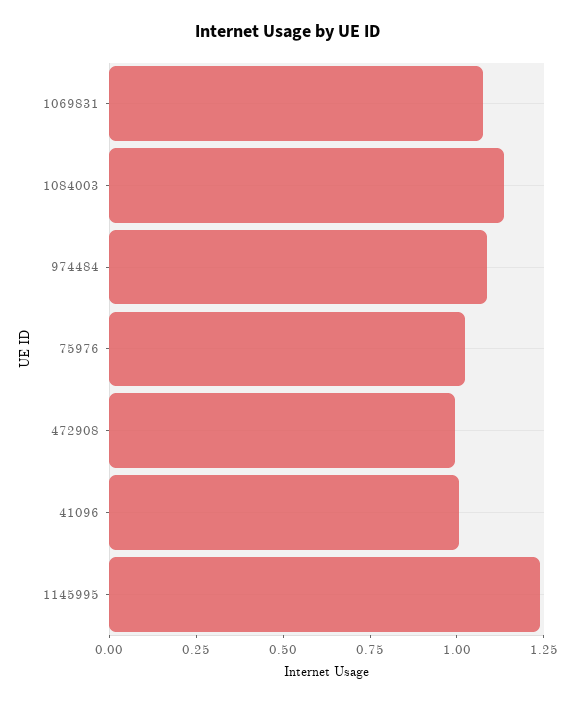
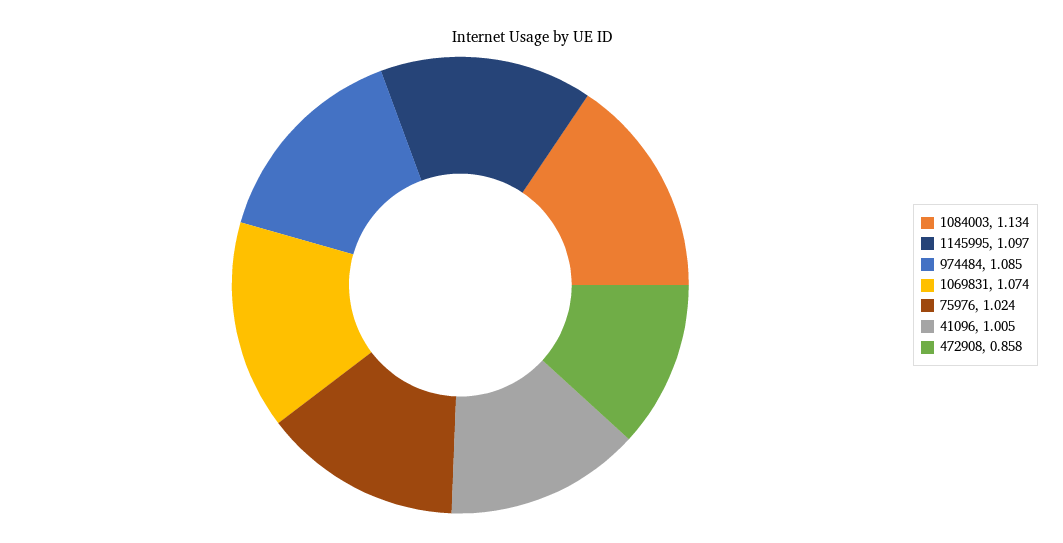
472908: 1 -> 0.858
1145995: 1.25 -> 1.097

